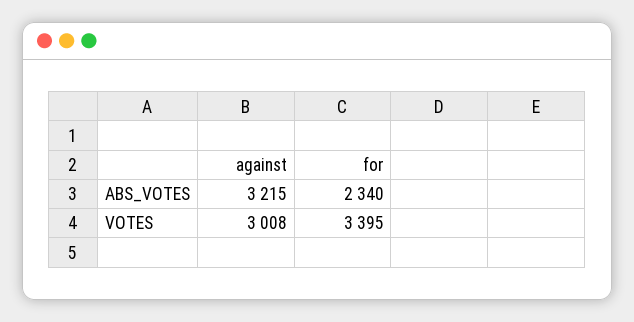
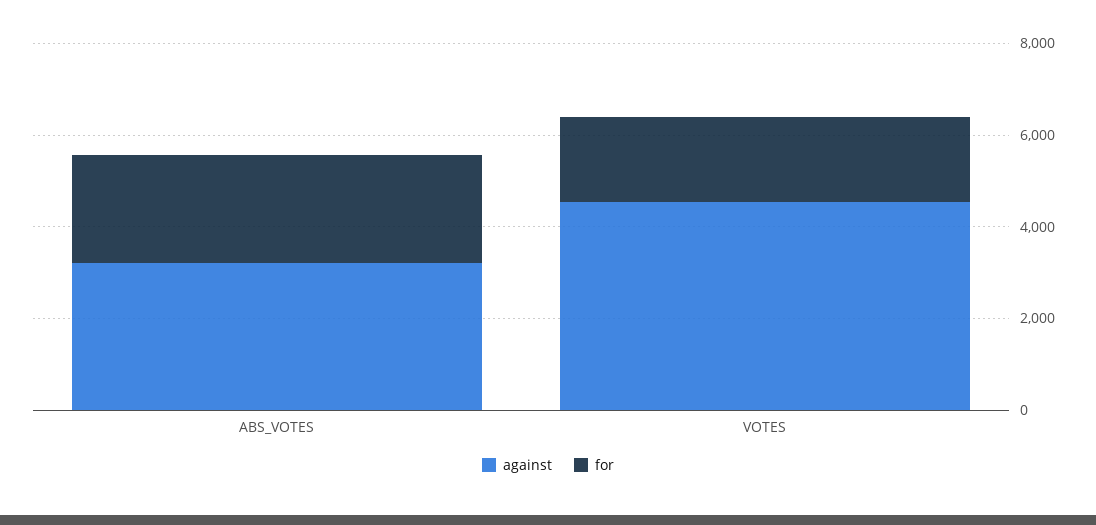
against, VOTES: 3008 -> 4500
for, VOTES: 3395 -> 2000

